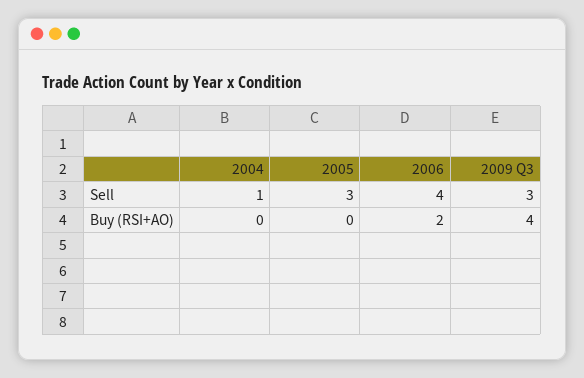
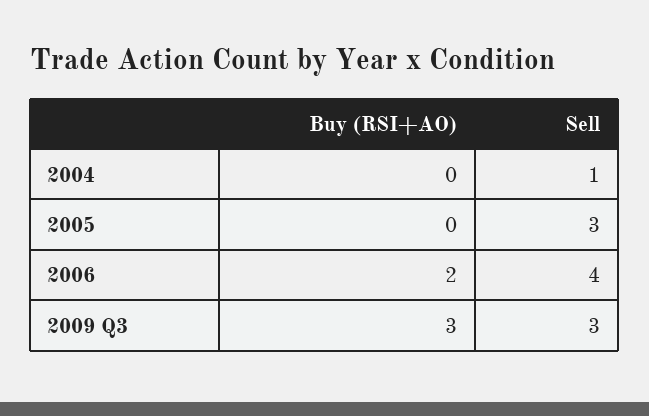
2009 Q3, Buy (RSI+AO): 4 -> 3

